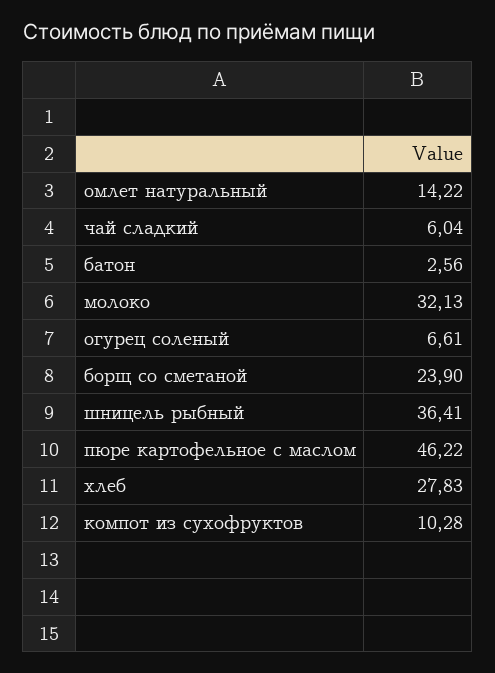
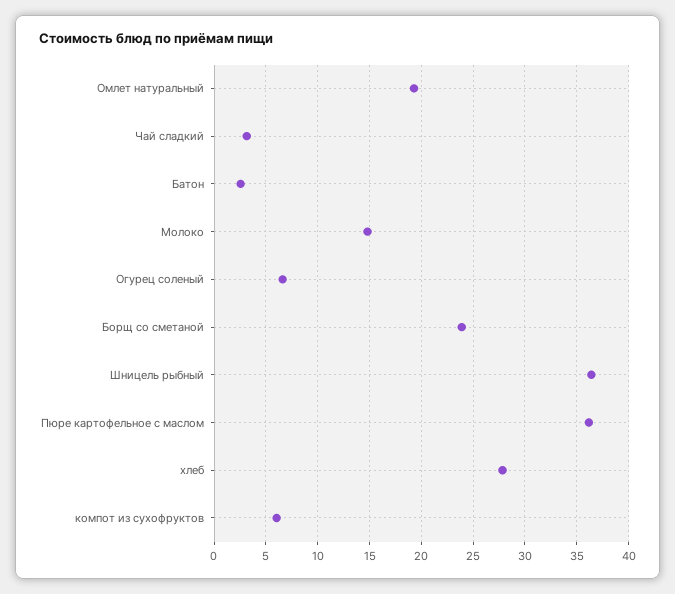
омлет натуральный: 14.22 -> 19
чай сладкий: 6.04 -> 3
молоко: 32.13 -> 15
пюре картофельное с маслом: 46.22 -> 36
компот из сухофруктов: 10.28 -> 6

